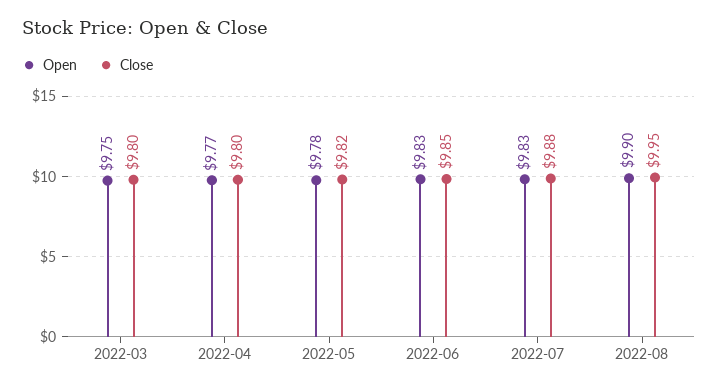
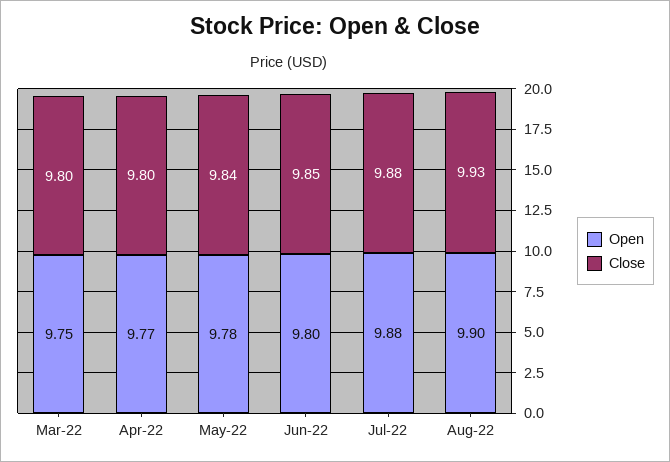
Close, 2022-05: 9.82 -> 9.84
Open, 2022-06: 9.83 -> 9.8
Open, 2022-07: 9.83 -> 9.88
Close, 2022-08: 9.95 -> 9.93

